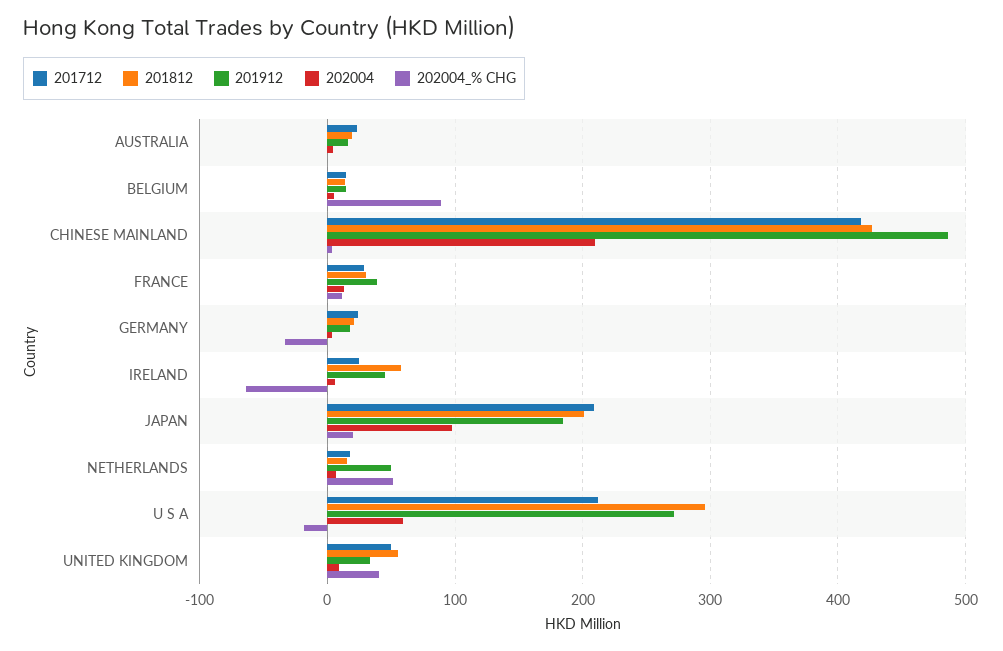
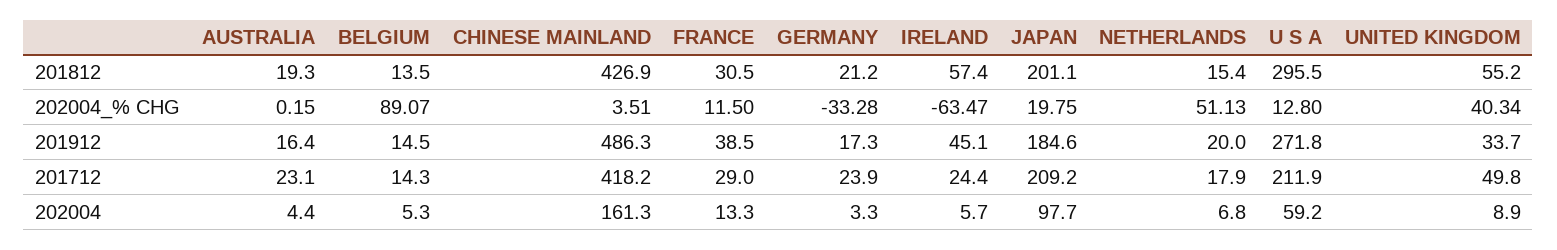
202004, CHINESE MAINLAND: 210 -> 161.3
201912, NETHERLANDS: 50 -> 20
202004_% CHG, U S A: -20 -> 12.8

